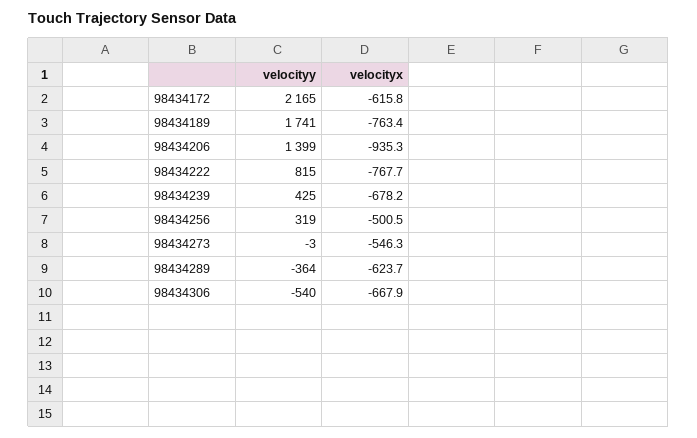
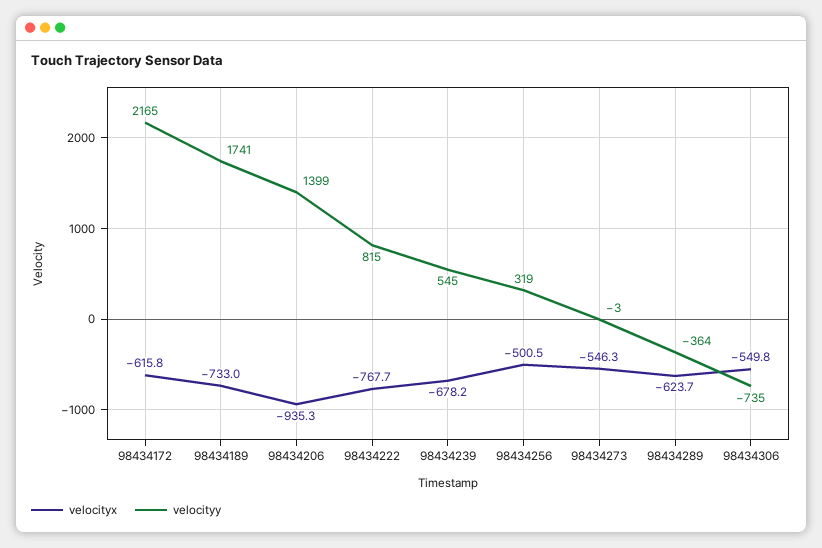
velocityx, 98434189: -763.4 -> -733
velocityy, 98434239: 425 -> 545
velocityy, 98434306: -540 -> -735
velocityx, 98434306: -667.9 -> -549.8

